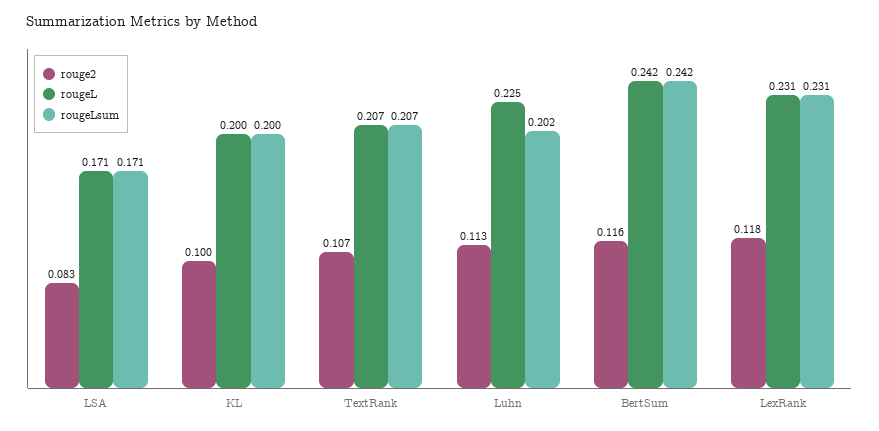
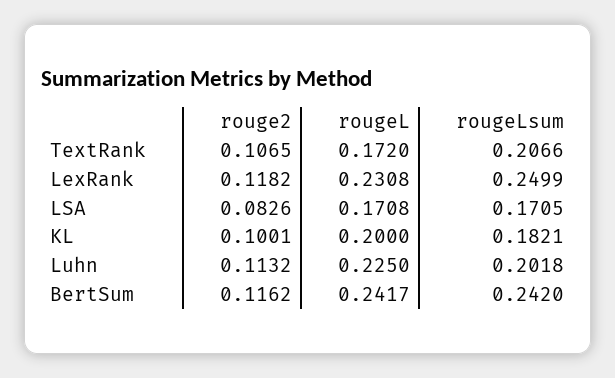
rougeLsum, KL: 0.2 -> 0.1821
rougeL, TextRank: 0.207 -> 0.172
rougeLsum, LexRank: 0.231 -> 0.2499

